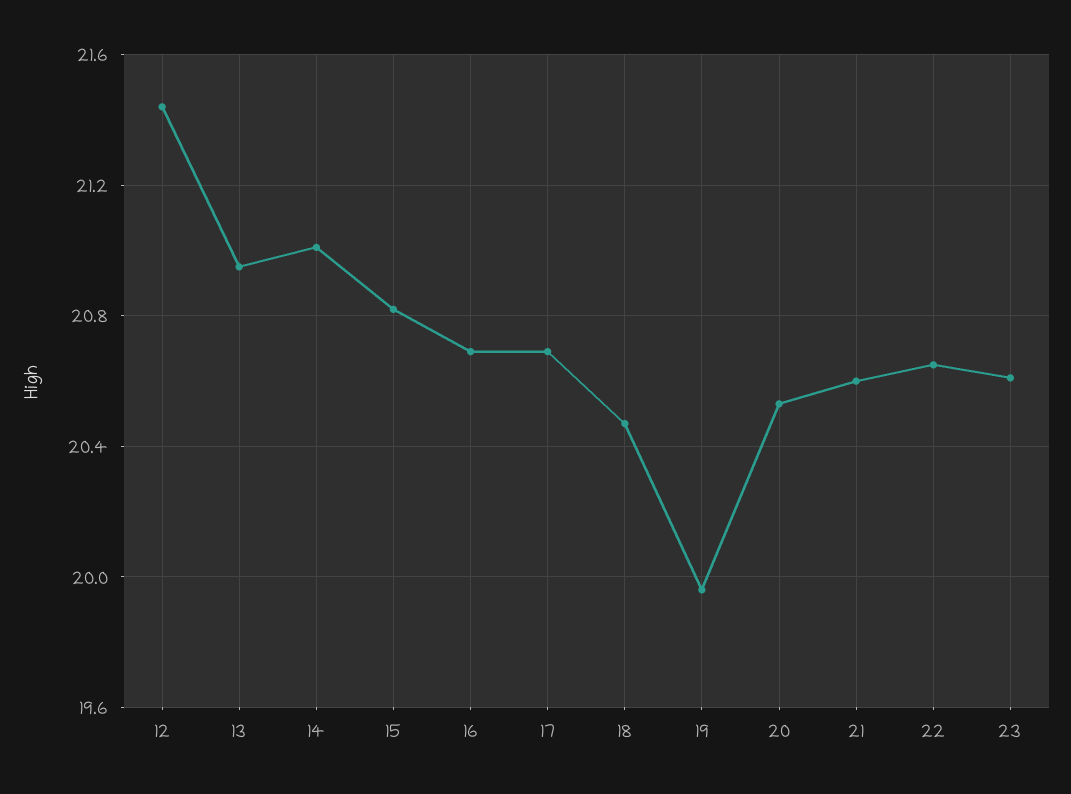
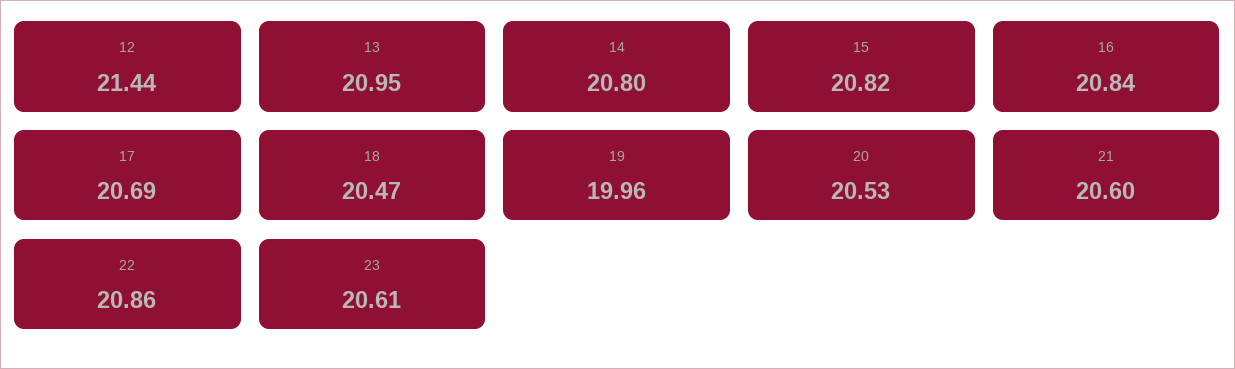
14: 21 -> 20.8
16: 20.7 -> 20.84
22: 20.65 -> 20.86

